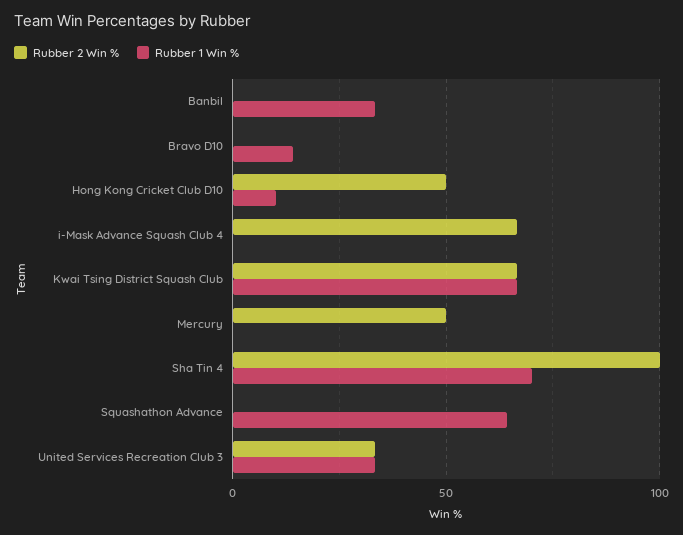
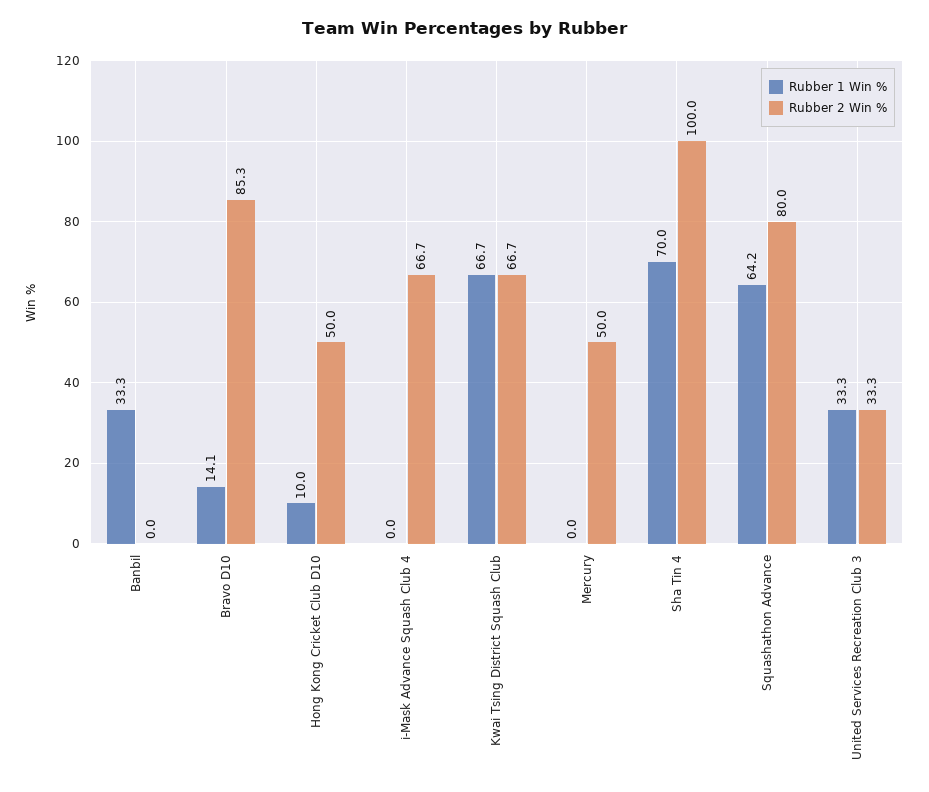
Rubber 2 Win %, Bravo D10: 0 -> 85.3
Rubber 2 Win %, Squashathon Advance: 0 -> 80

